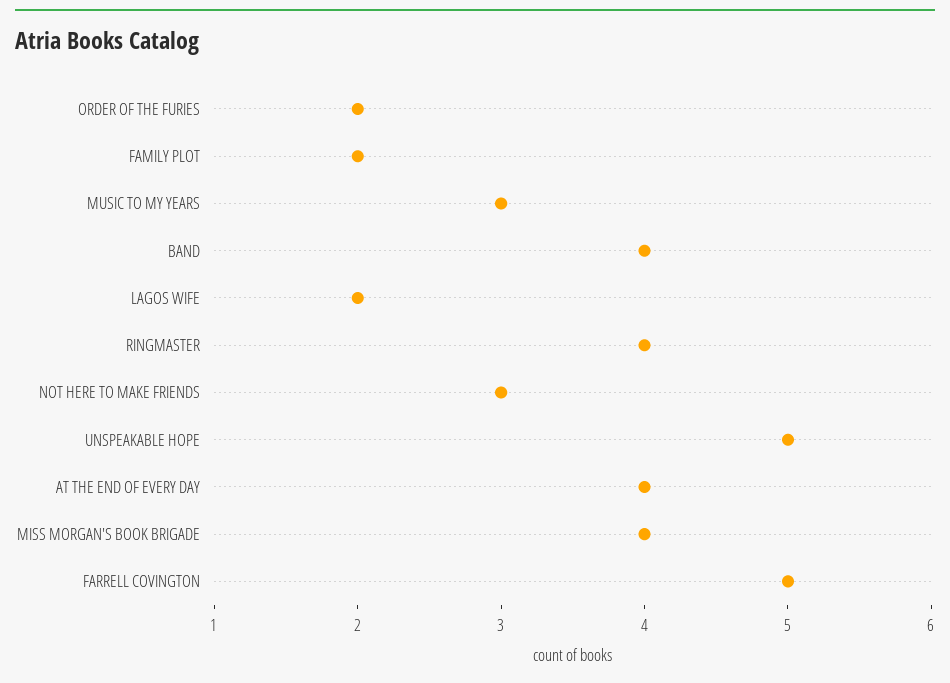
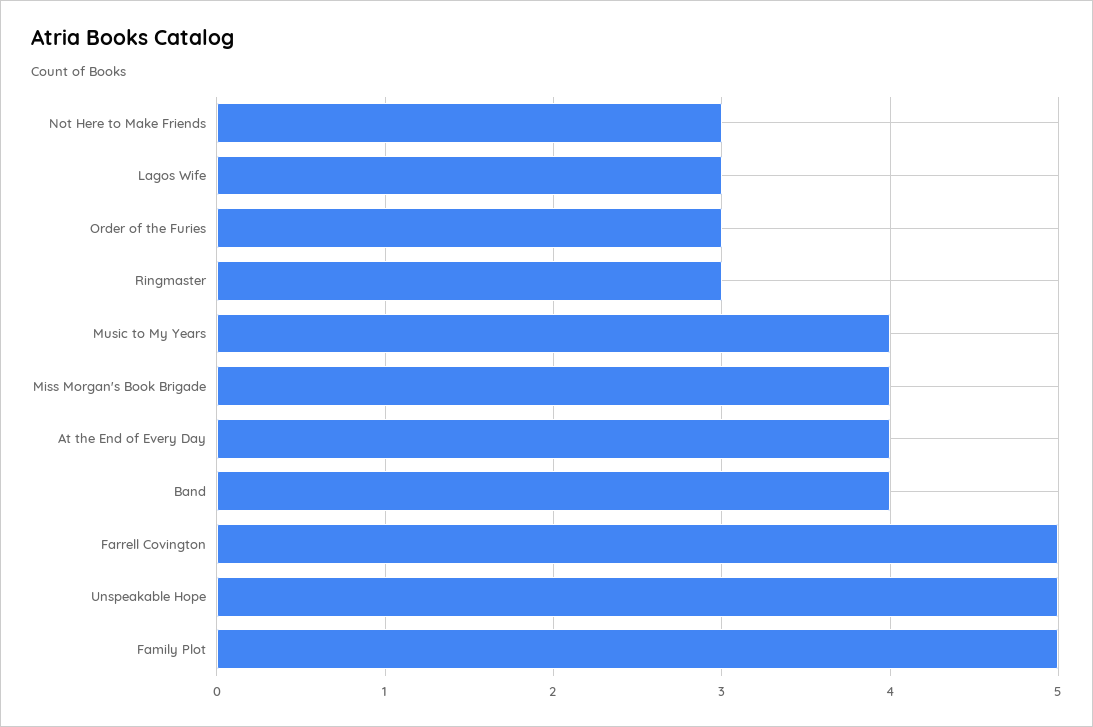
ORDER OF THE FURIES: 2 -> 3
FAMILY PLOT: 2 -> 5
MUSIC TO MY YEARS: 3 -> 4
LAGOS WIFE: 2 -> 3
RINGMASTER: 4 -> 3

